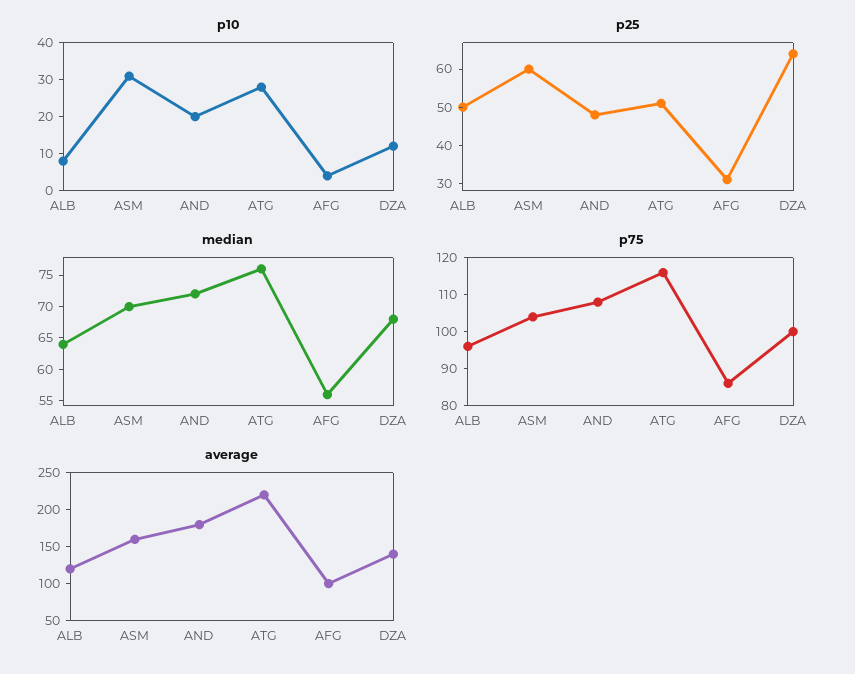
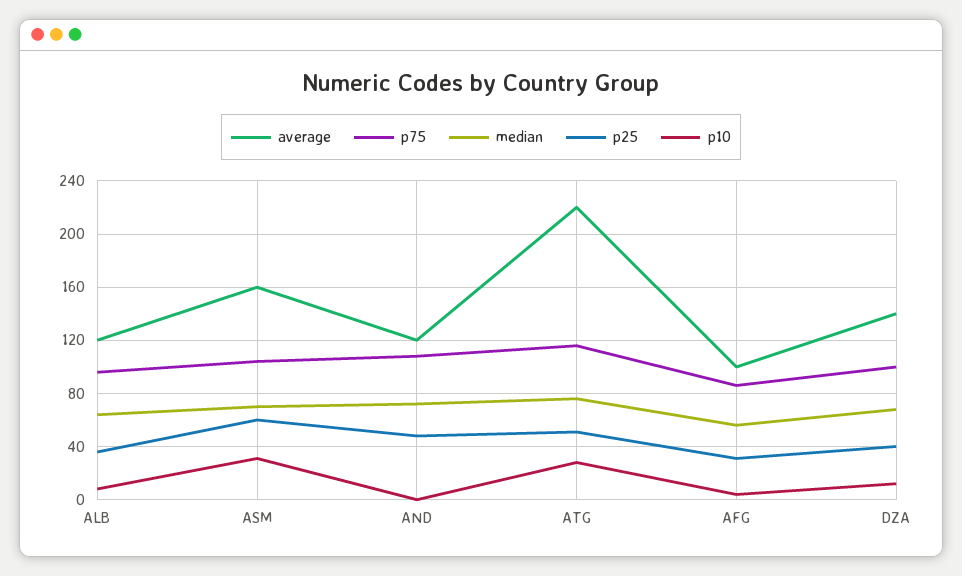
p10, AND: 20 -> 0
p25, ALB: 50 -> 35
p25, DZA: 65 -> 40
average, AND: 175 -> 120

